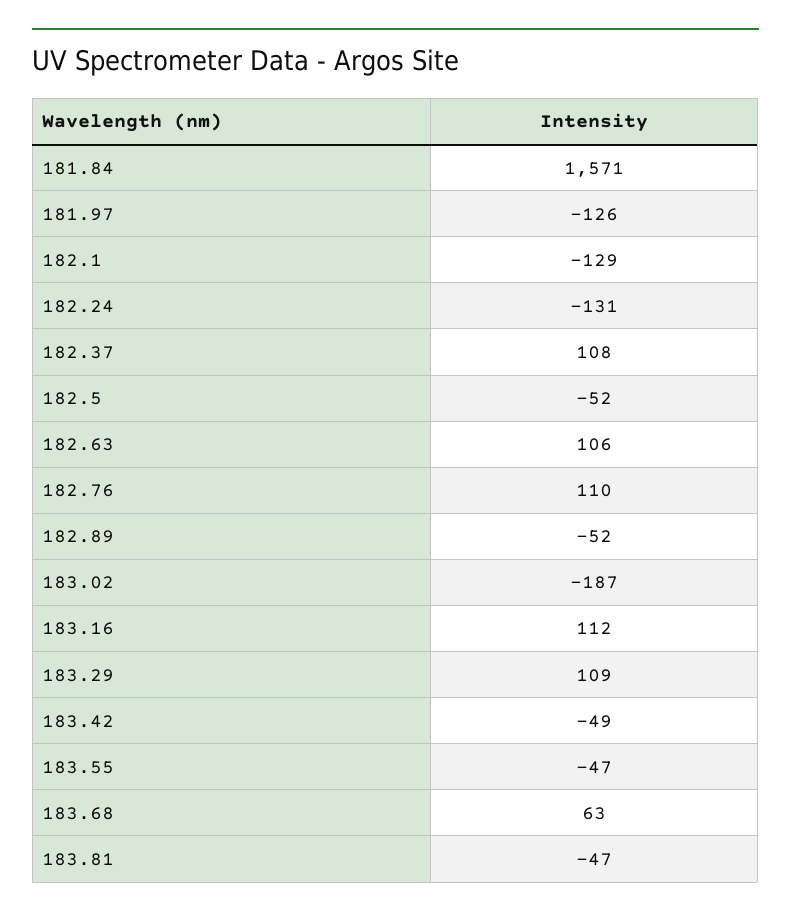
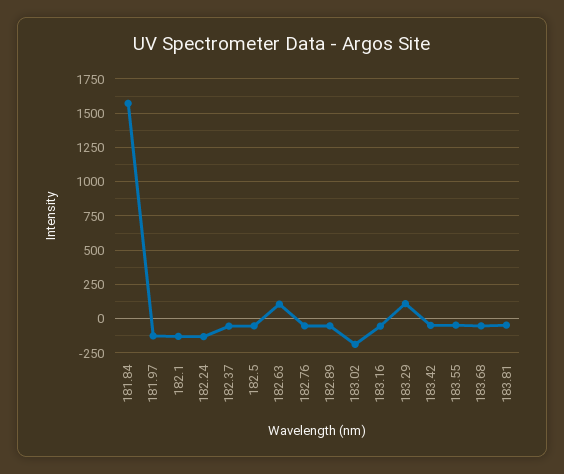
182.37: 108 -> -50
182.76: 110 -> -50
183.16: 112 -> -50
183.68: 63 -> -50

